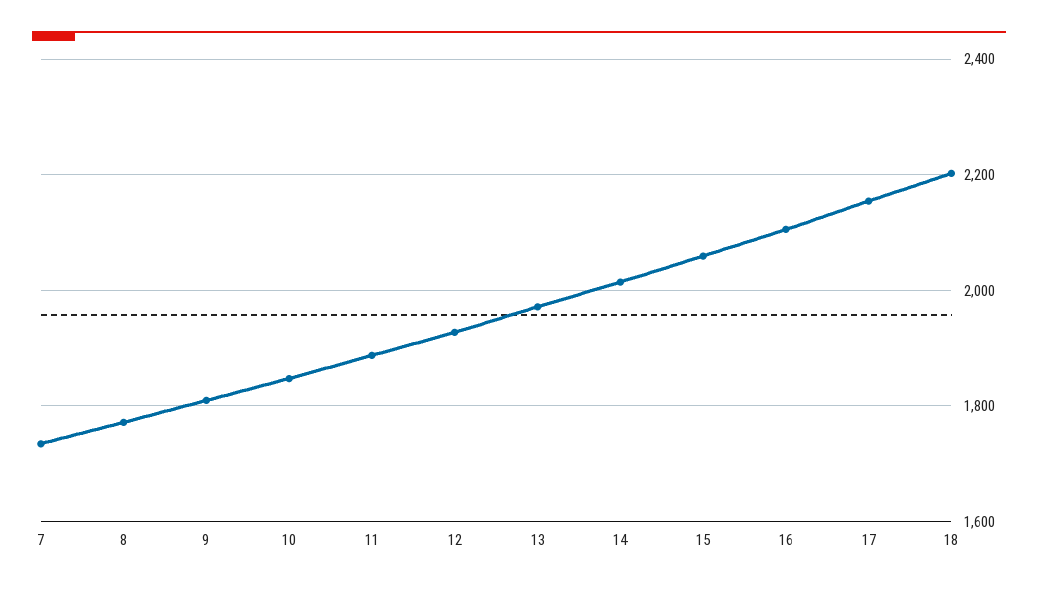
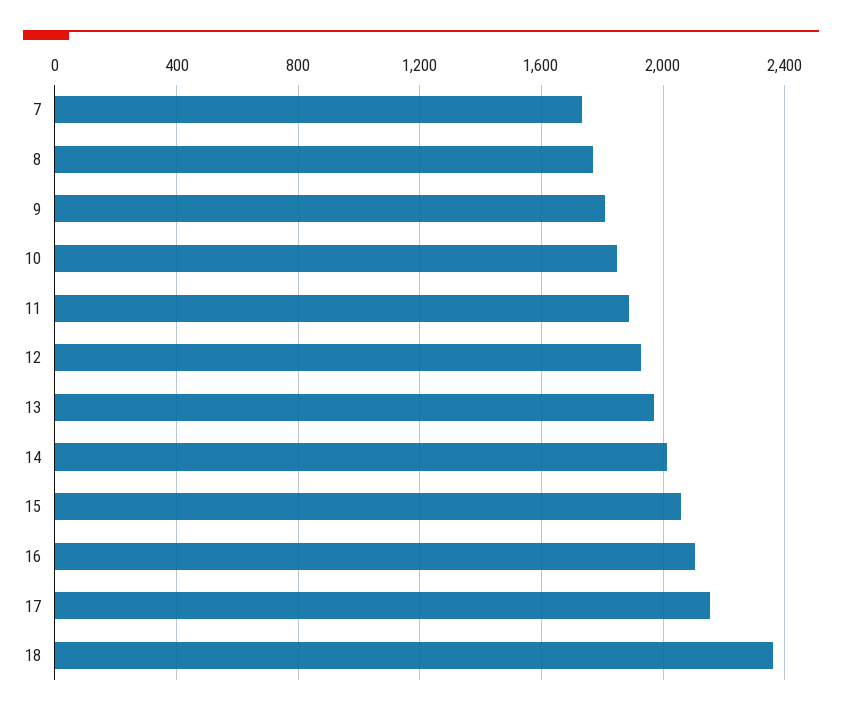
18: 2200 -> 2350

